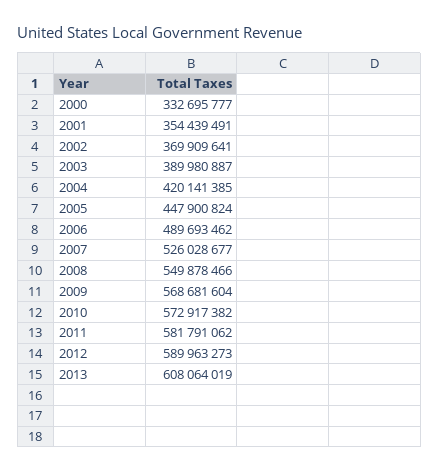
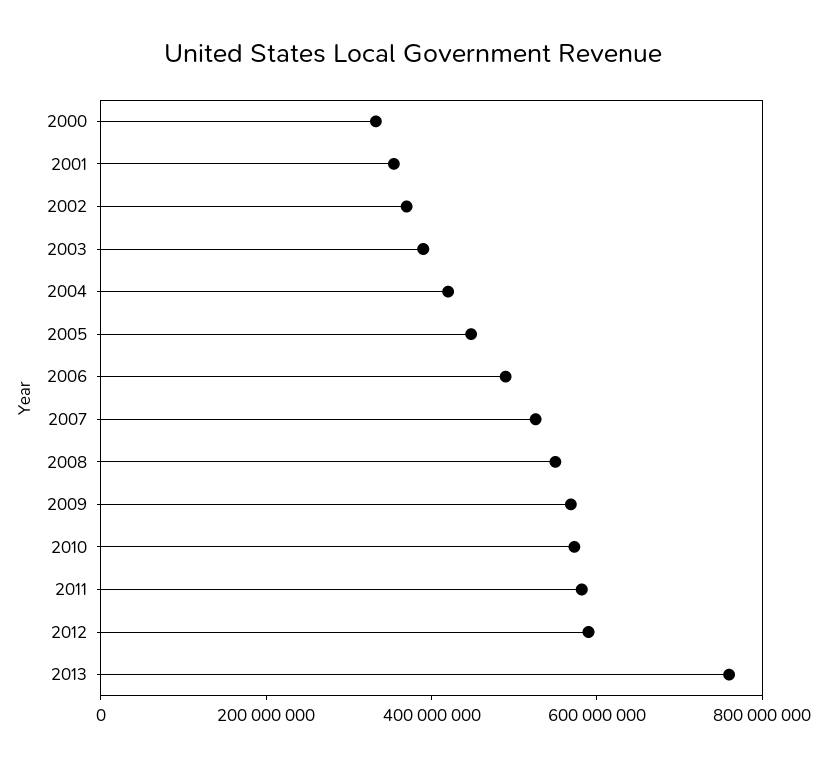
2013: 608064019 -> 750000000

